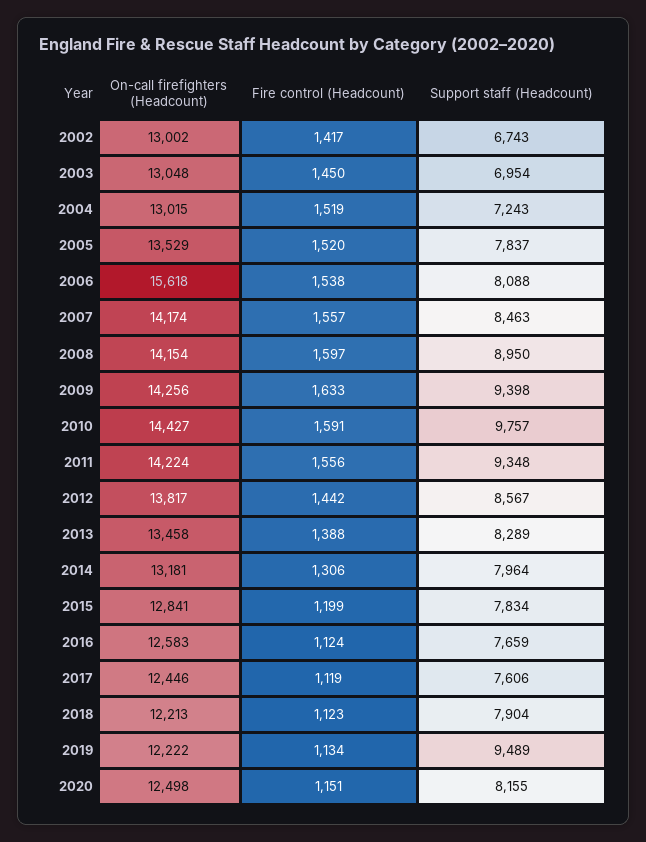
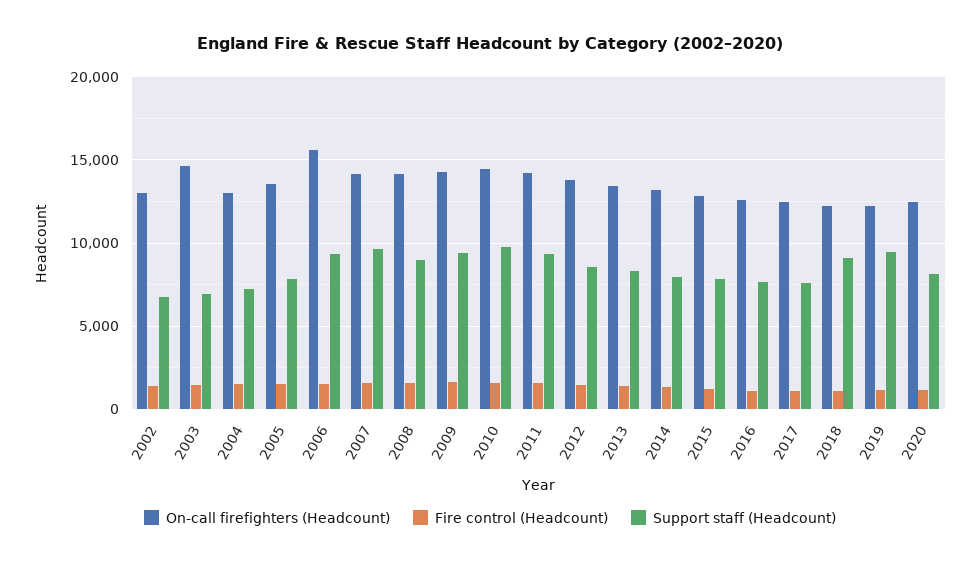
On-call firefighters (Headcount), 2003: 13048 -> 14500
Support staff (Headcount), 2006: 8088 -> 9500
Support staff (Headcount), 2007: 8463 -> 9500
Support staff (Headcount), 2018: 7904 -> 9000

